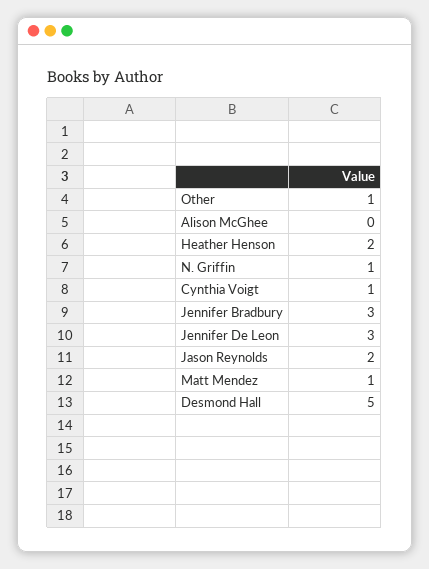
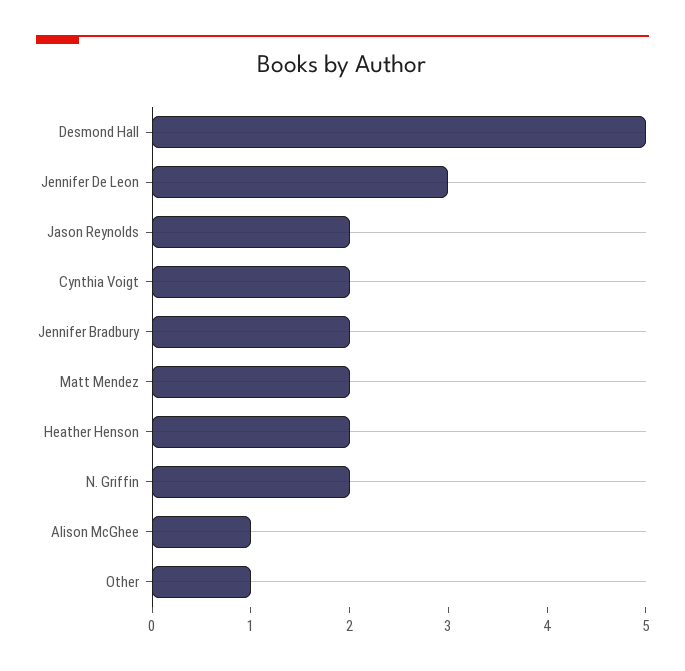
Alison McGhee: 0 -> 1
N. Griffin: 1 -> 2
Cynthia Voigt: 1 -> 2
Jennifer Bradbury: 3 -> 2
Matt Mendez: 1 -> 2

